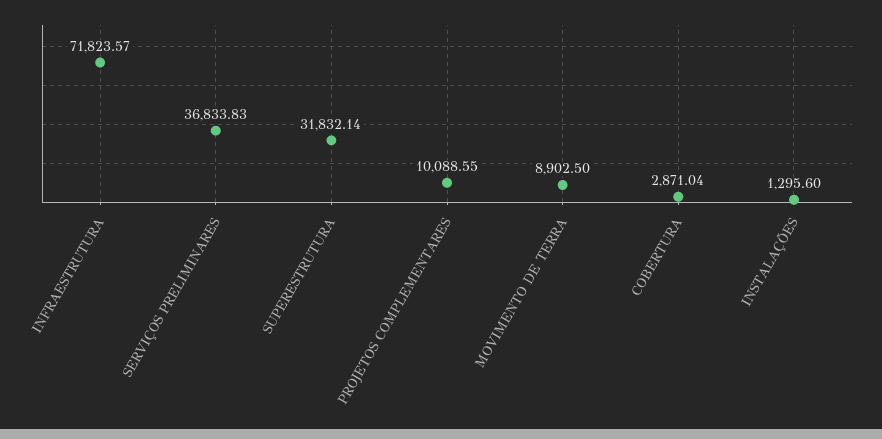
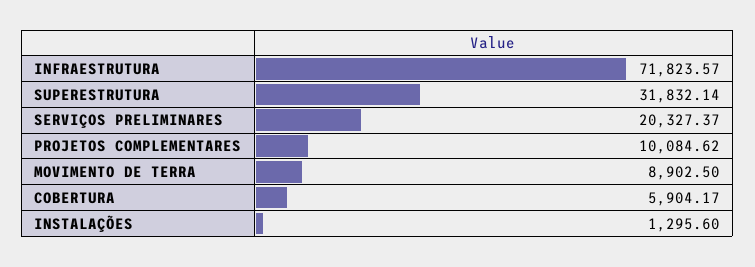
SERVIÇOS PRELIMINARES: 36833.83 -> 20327.37
PROJETOS COMPLEMENTARES: 10088.55 -> 10084.62
COBERTURA: 2871.04 -> 5904.17

